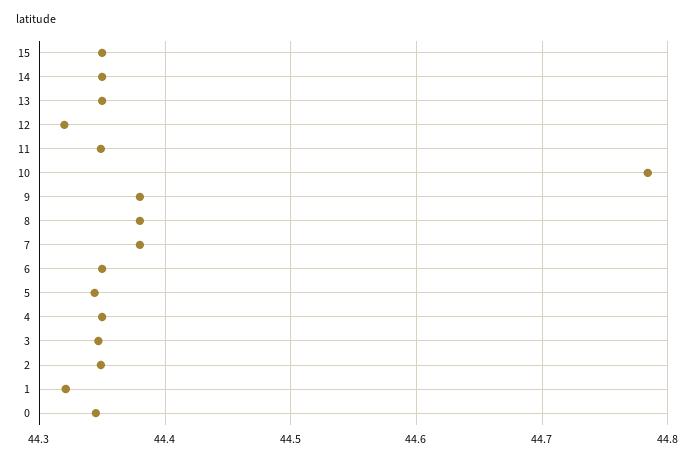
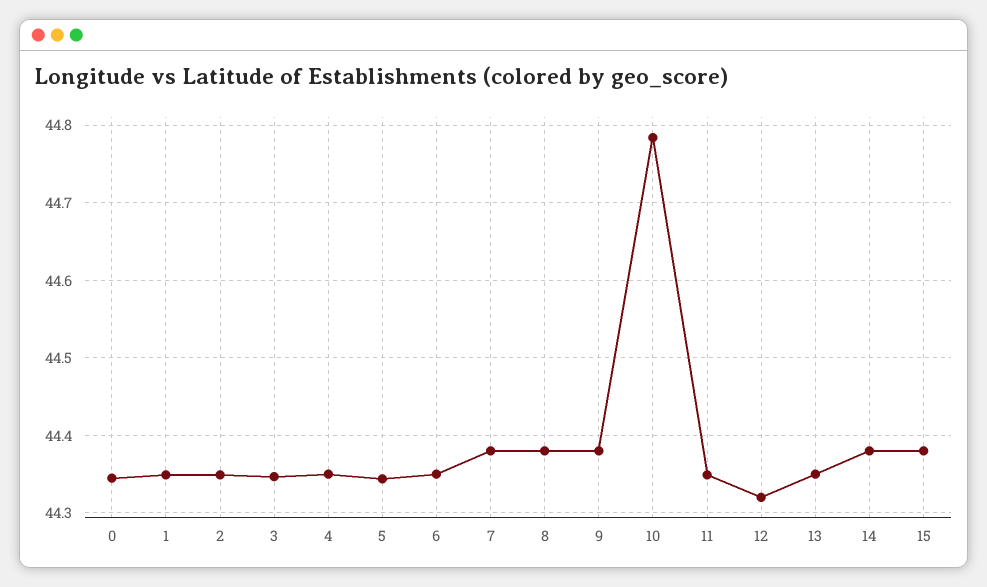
15: 44.35 -> 44.38
14: 44.35 -> 44.38
1: 44.32 -> 44.35

